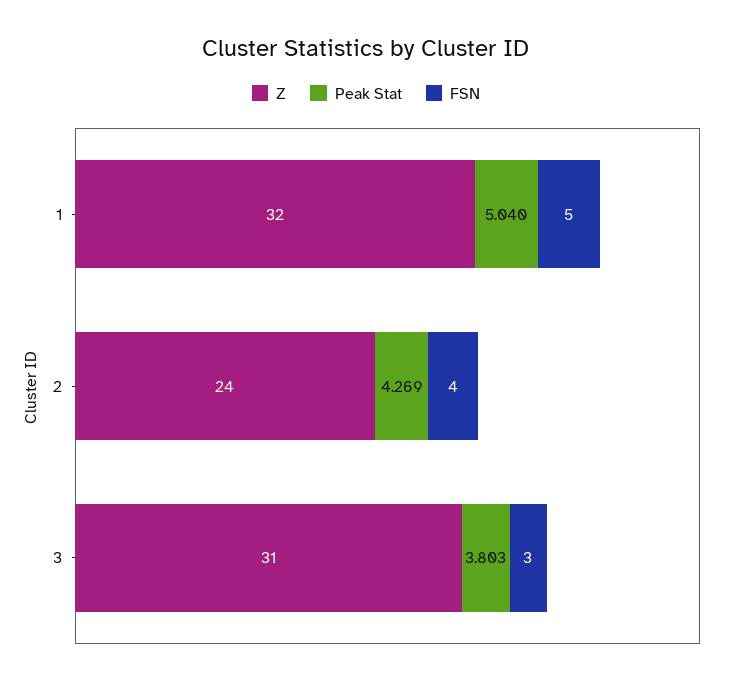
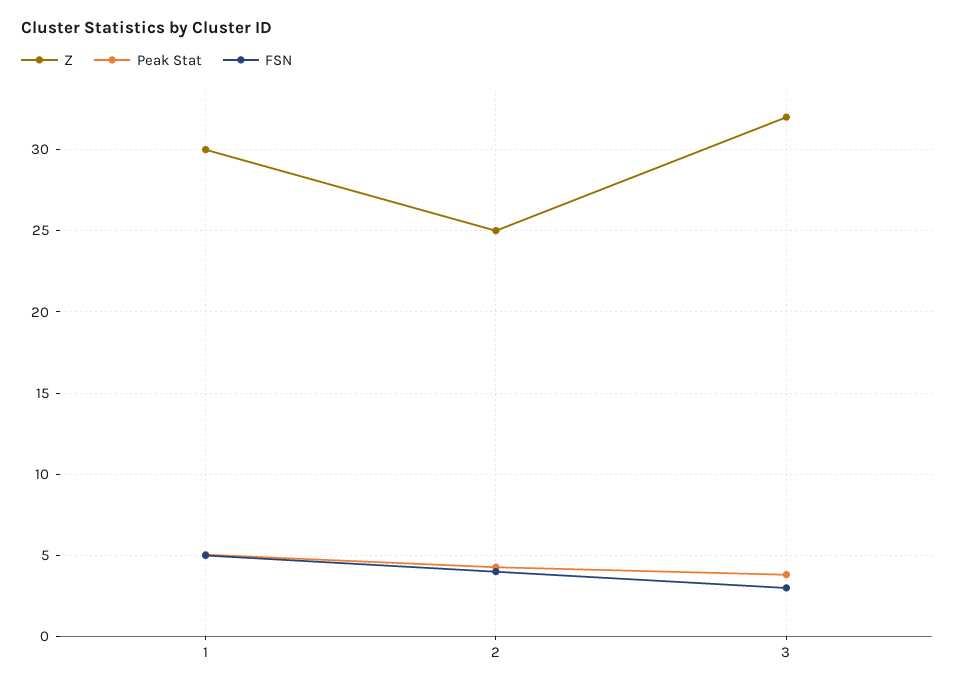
Z, 1: 32 -> 30
Z, 2: 24 -> 25
Z, 3: 31 -> 32

